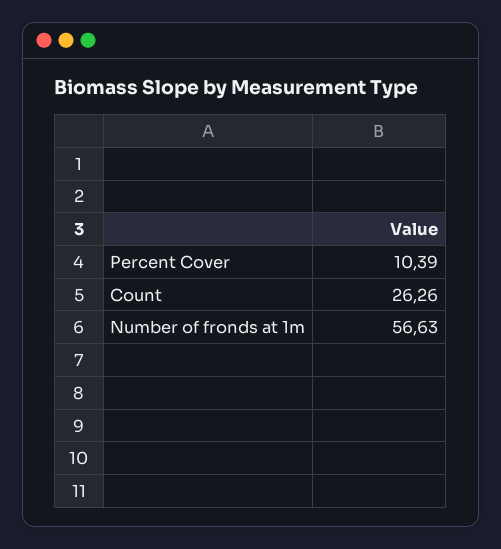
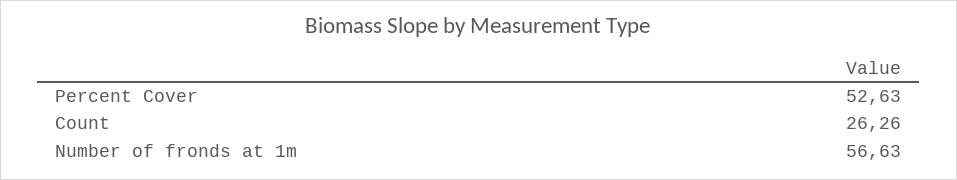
Percent Cover: 10.39 -> 52.63

